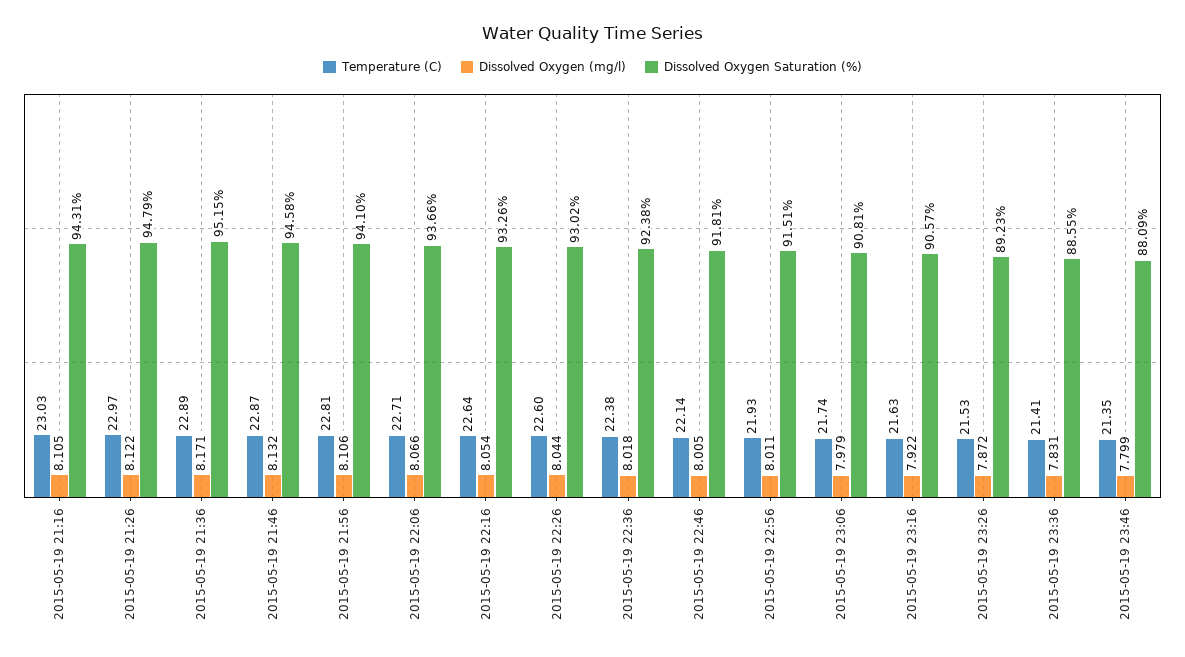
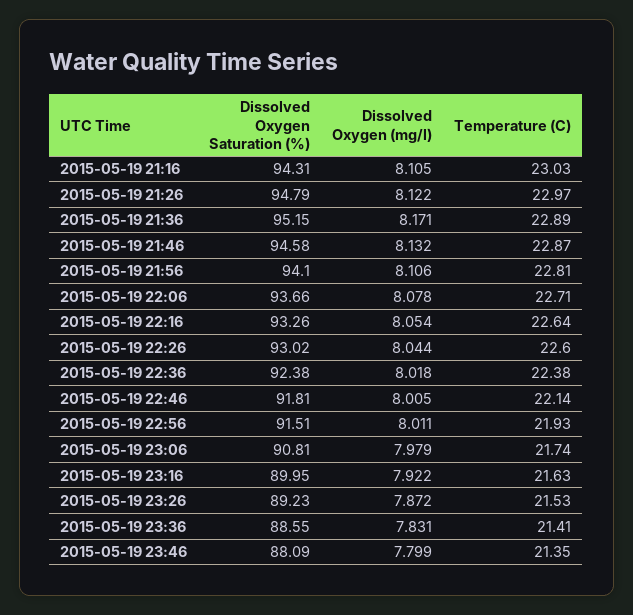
Dissolved Oxygen (mg/l), 2015-05-19 22:06: 8.066 -> 8.078
Dissolved Oxygen Saturation (%), 2015-05-19 23:16: 90.57 -> 89.95

